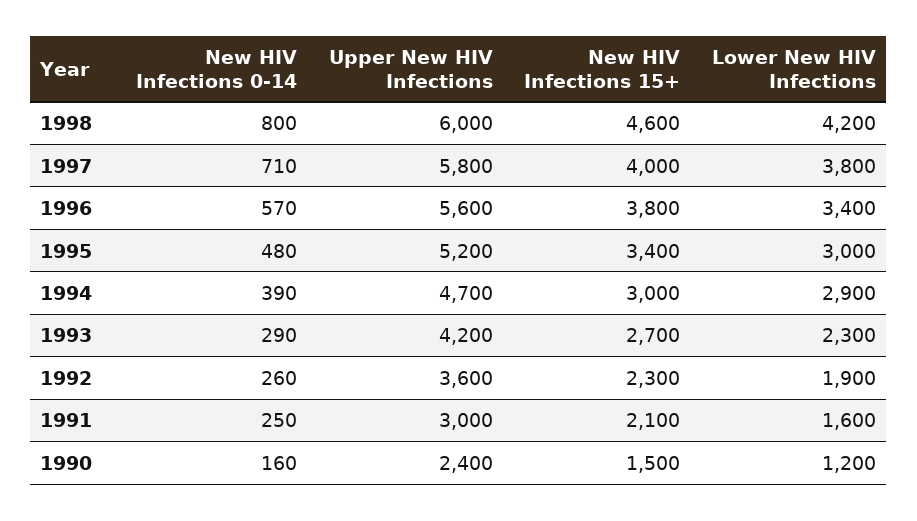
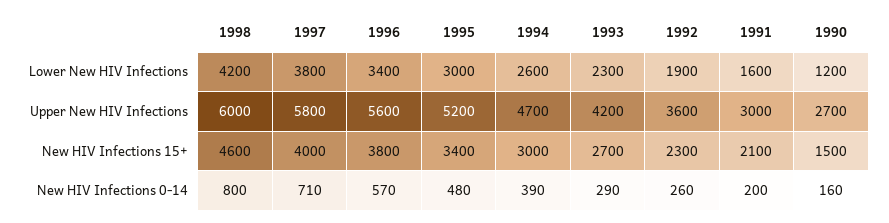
Lower New HIV Infections, 1994: 2900 -> 2600
New HIV Infections 0-14, 1991: 250 -> 200
Upper New HIV Infections, 1990: 2400 -> 2700

